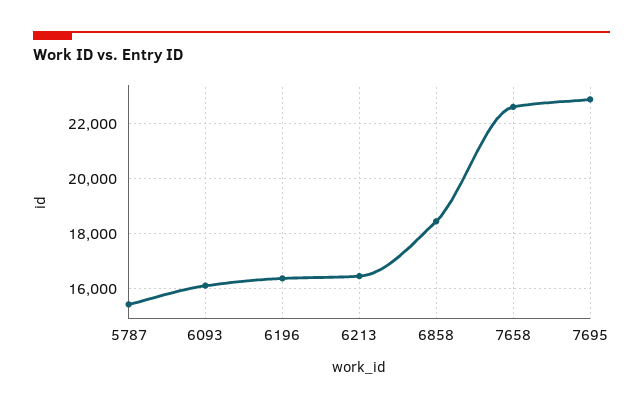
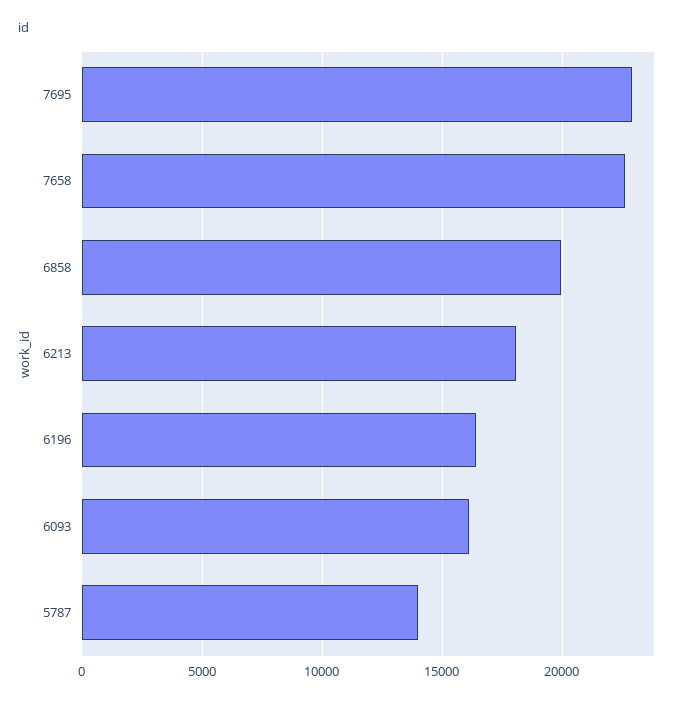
5787: 15500 -> 14000
6213: 16500 -> 18000
6858: 18500 -> 20000

